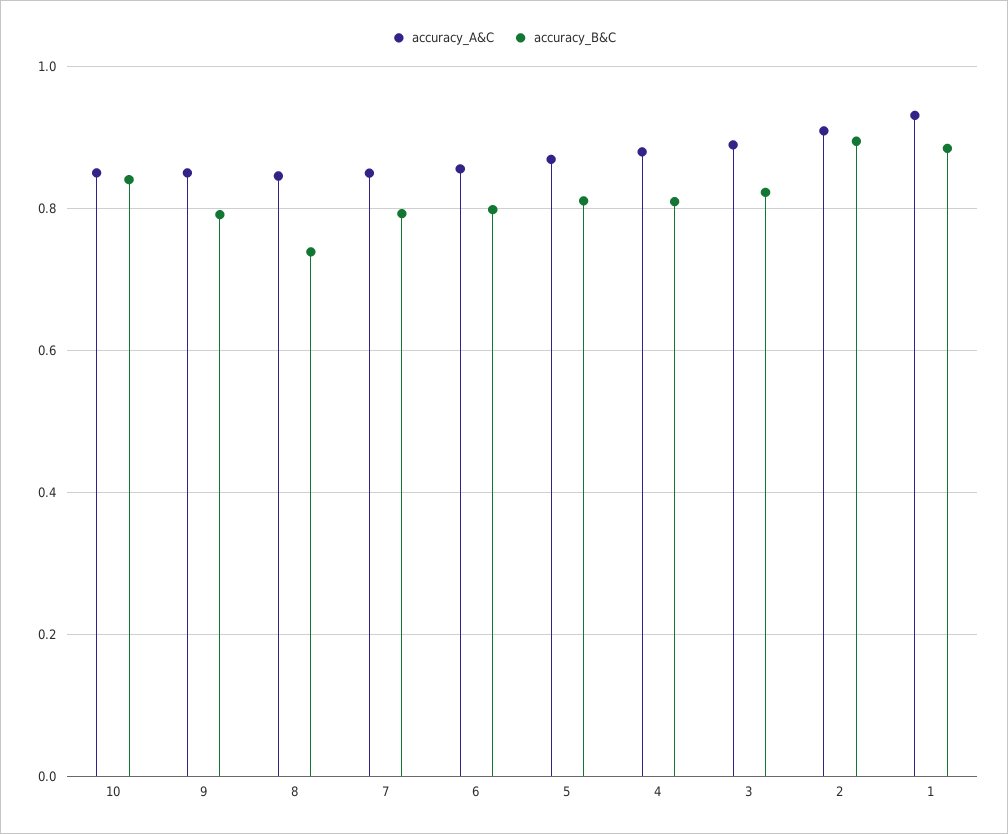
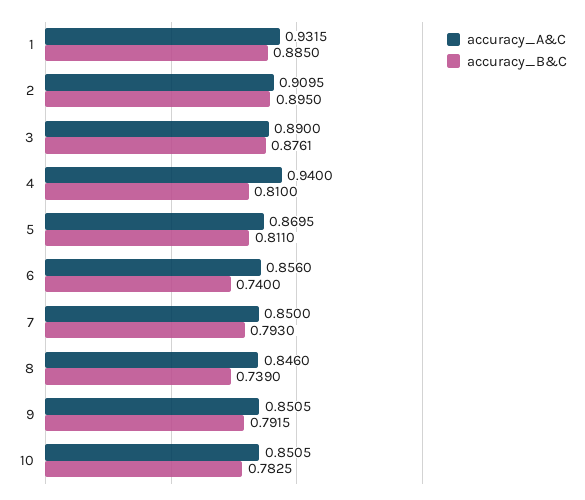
accuracy_B&C, 10: 0.84 -> 0.7825
accuracy_B&C, 6: 0.8 -> 0.74
accuracy_A&C, 4: 0.88 -> 0.94
accuracy_B&C, 3: 0.82 -> 0.8761

